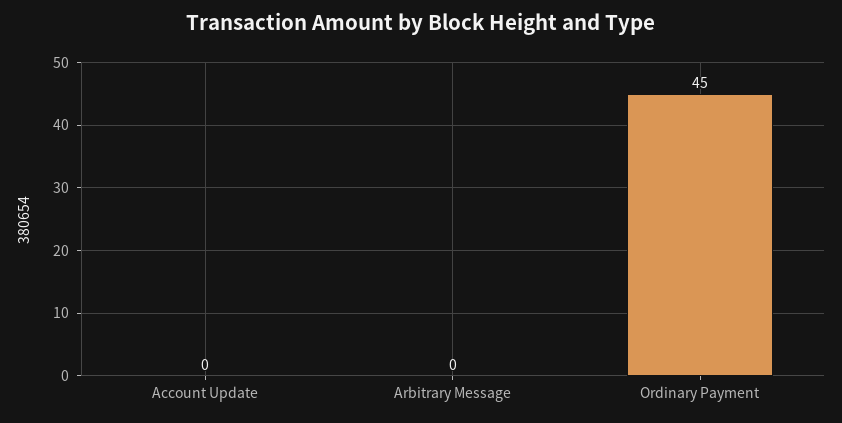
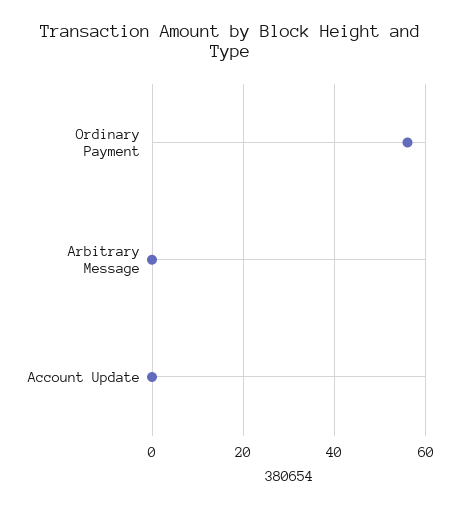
Ordinary Payment: 45 -> 55

